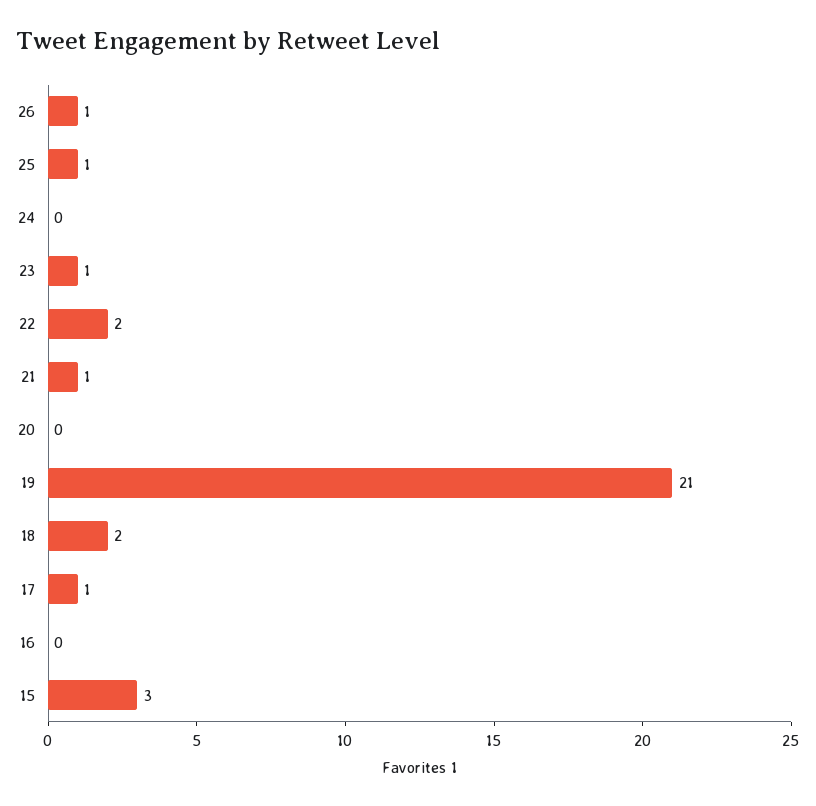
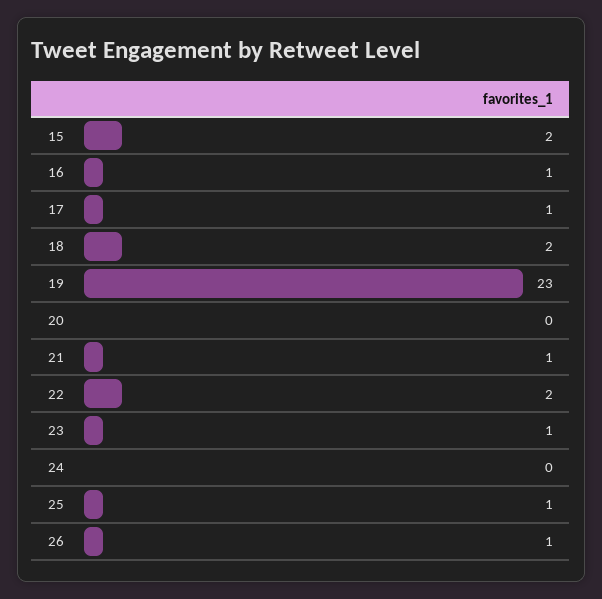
19: 21 -> 23
16: 0 -> 1
15: 3 -> 2

